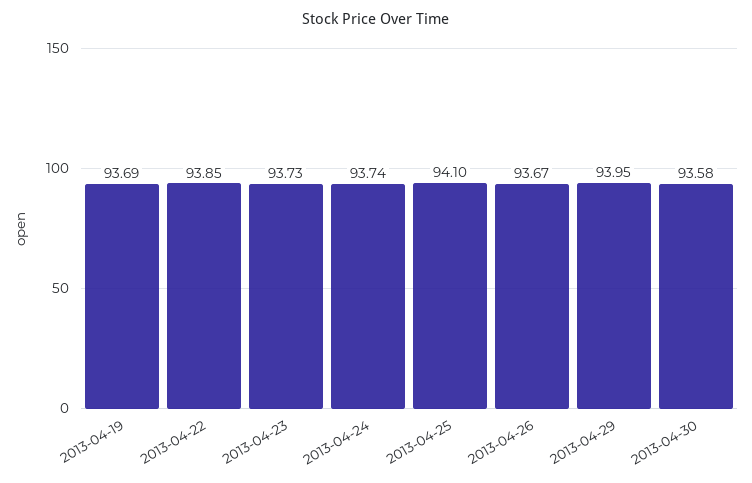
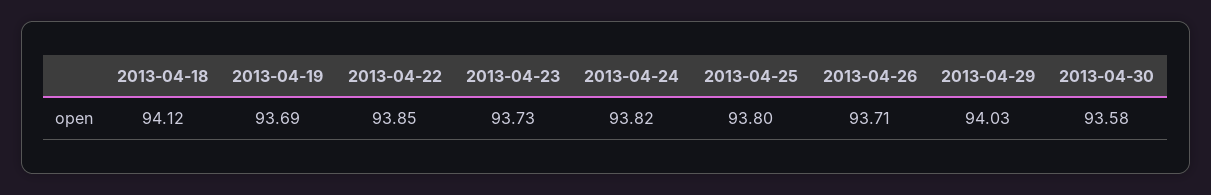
2013-04-24: 93.74 -> 93.82
2013-04-25: 94.1 -> 93.8
2013-04-26: 93.67 -> 93.71
2013-04-29: 93.95 -> 94.03
2013-04-18: none -> 94.12

